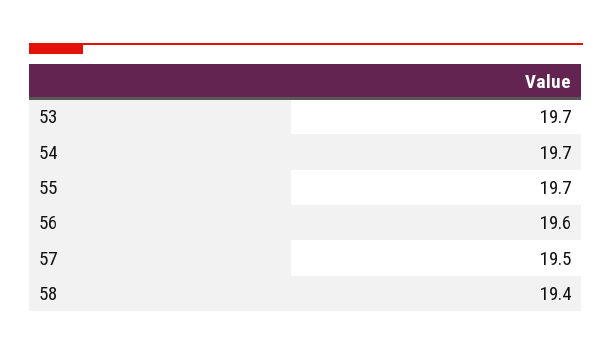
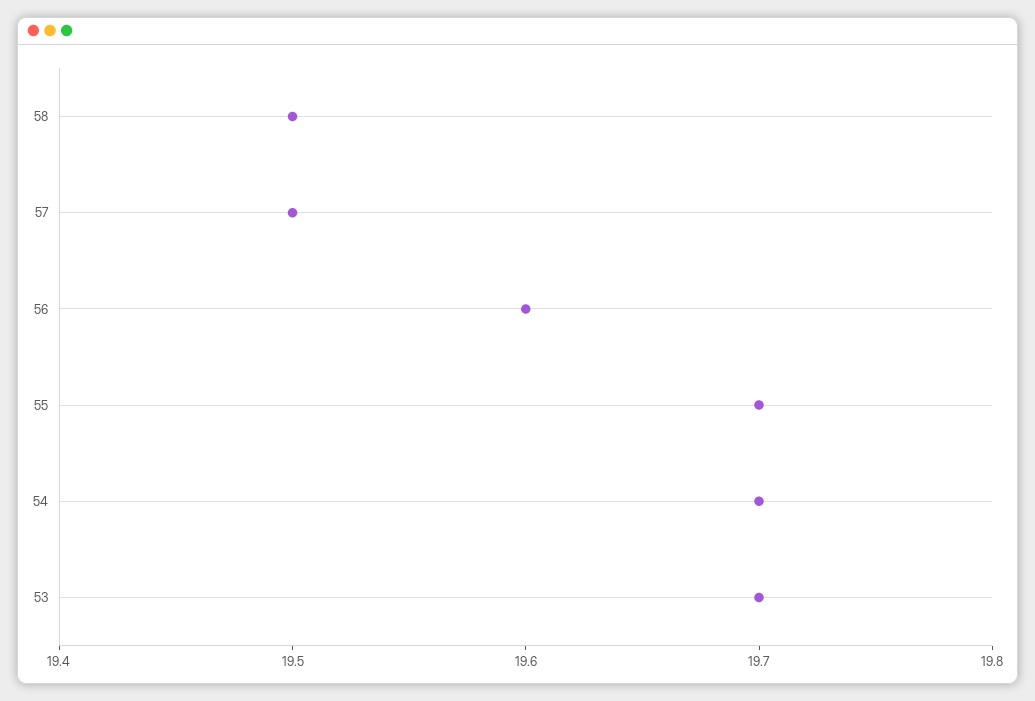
58: 19.4 -> 19.5

